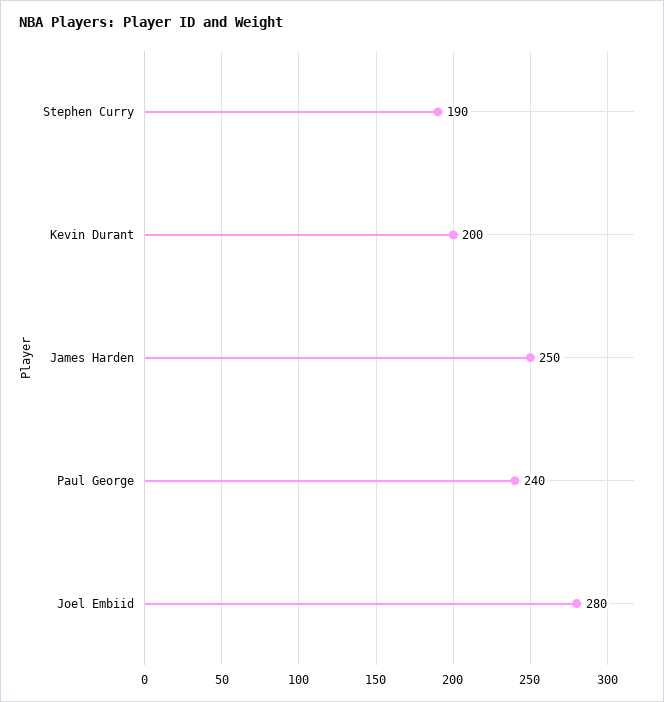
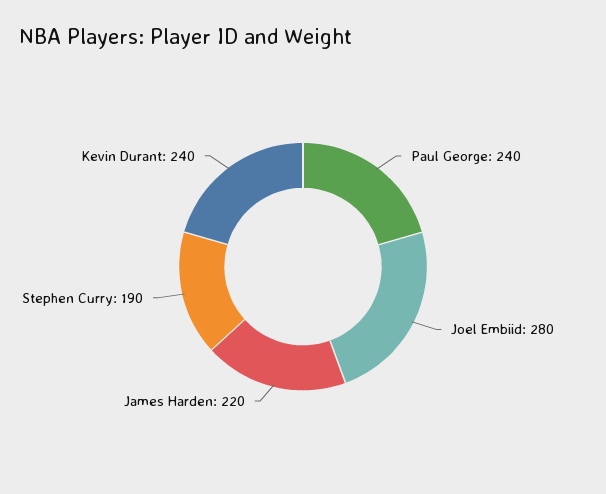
Kevin Durant: 200 -> 240
James Harden: 250 -> 220

